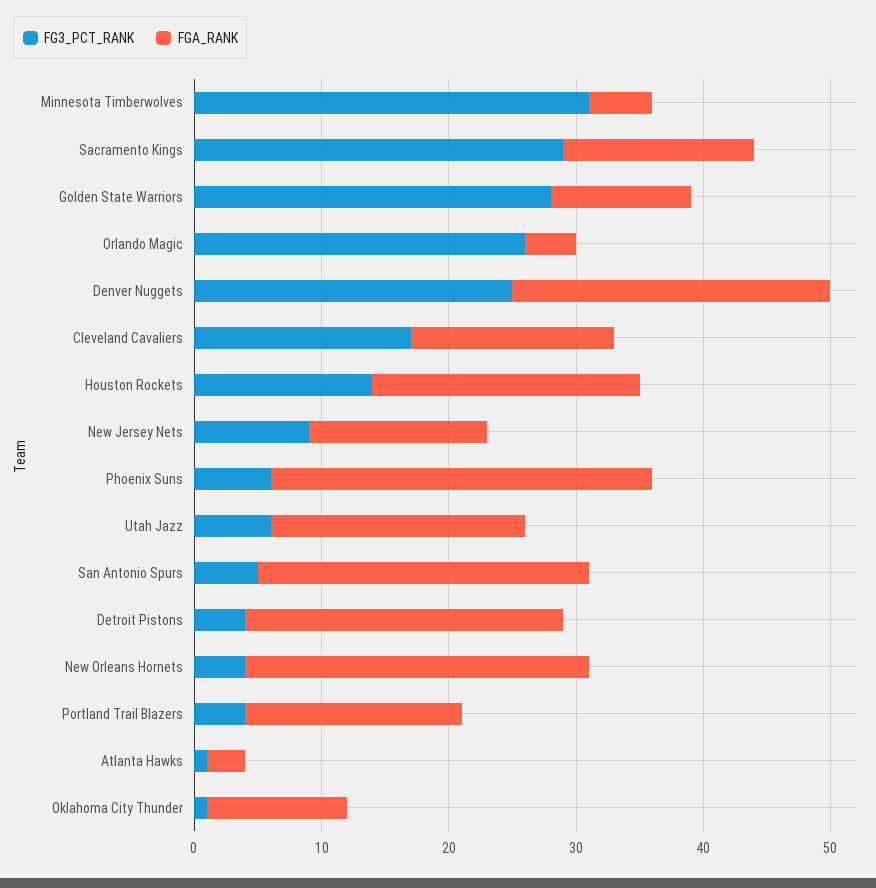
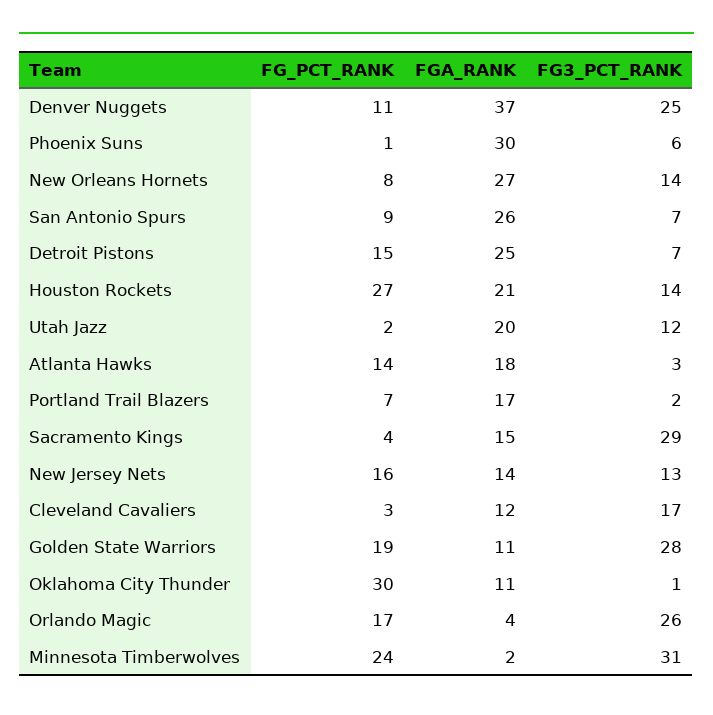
FGA_RANK, Minnesota Timberwolves: 5 -> 2
FGA_RANK, Denver Nuggets: 25 -> 37
FGA_RANK, Cleveland Cavaliers: 16 -> 12
FG3_PCT_RANK, New Jersey Nets: 9 -> 13
FG3_PCT_RANK, Utah Jazz: 6 -> 12
FG3_PCT_RANK, San Antonio Spurs: 5 -> 7
FG3_PCT_RANK, Detroit Pistons: 4 -> 7
FG3_PCT_RANK, New Orleans Hornets: 4 -> 14
FG3_PCT_RANK, Portland Trail Blazers: 4 -> 2
FG3_PCT_RANK, Atlanta Hawks: 1 -> 3
FGA_RANK, Atlanta Hawks: 3 -> 18
FG_PCT_RANK, Denver Nuggets: none -> 11
FG_PCT_RANK, Phoenix Suns: none -> 1
FG_PCT_RANK, New Orleans Hornets: none -> 8
FG_PCT_RANK, San Antonio Spurs: none -> 9
FG_PCT_RANK, Detroit Pistons: none -> 15
FG_PCT_RANK, Houston Rockets: none -> 27
FG_PCT_RANK, Utah Jazz: none -> 2
FG_PCT_RANK, Atlanta Hawks: none -> 14
FG_PCT_RANK, Portland Trail Blazers: none -> 7
FG_PCT_RANK, Sacramento Kings: none -> 4
FG_PCT_RANK, New Jersey Nets: none -> 16
FG_PCT_RANK, Cleveland Cavaliers: none -> 3
FG_PCT_RANK, Golden State Warriors: none -> 19
FG_PCT_RANK, Oklahoma City Thunder: none -> 30
FG_PCT_RANK, Orlando Magic: none -> 17
FG_PCT_RANK, Minnesota Timberwolves: none -> 24

